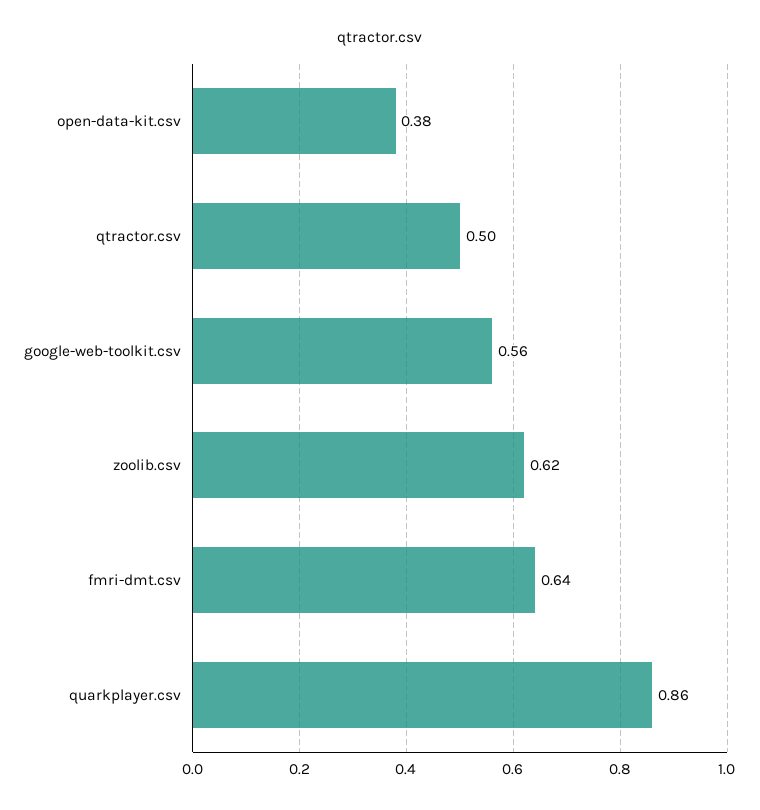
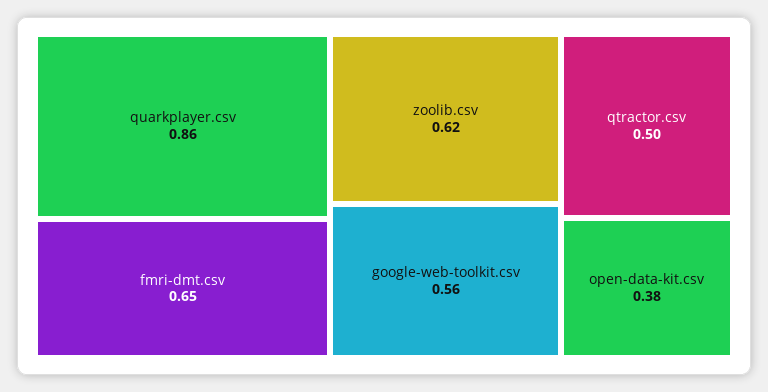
fmri-dmt.csv: 0.64 -> 0.65

